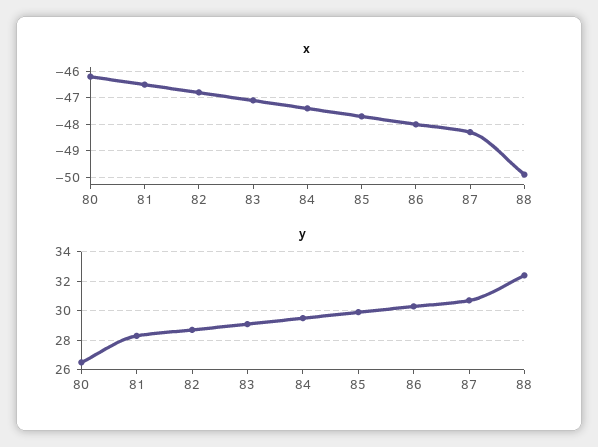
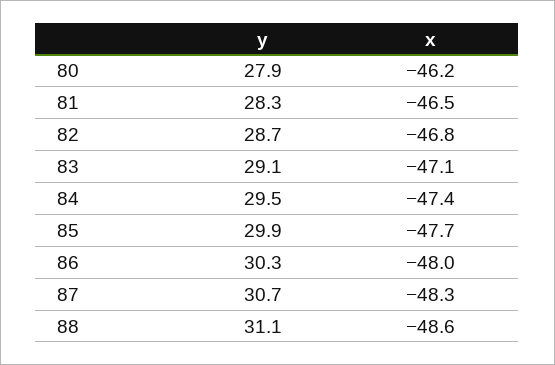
x, 88: -50 -> -48.6
y, 80: 26.5 -> 27.9
y, 88: 32.5 -> 31.1

